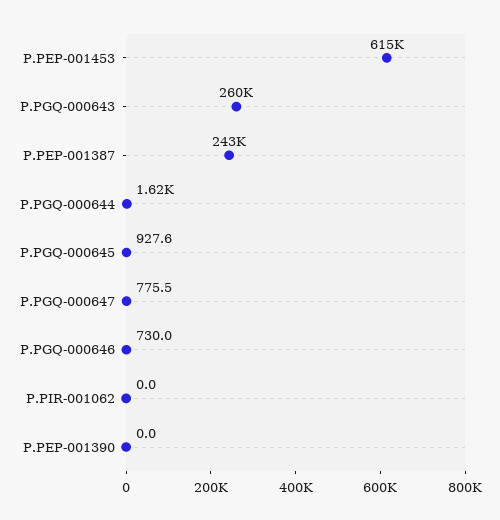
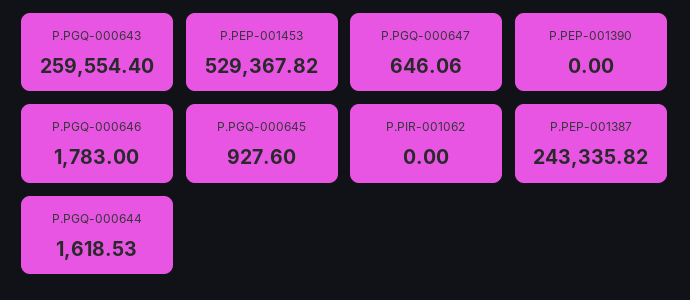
P.PEP-001453: 615000 -> 529367.82
P.PGQ-000647: 775.5 -> 646.06
P.PGQ-000646: 730 -> 1783

